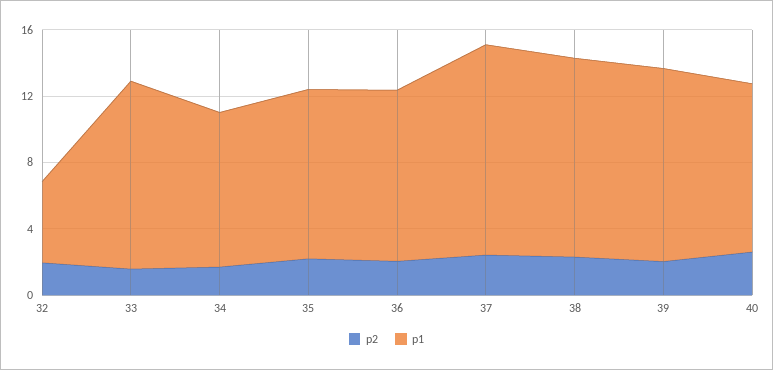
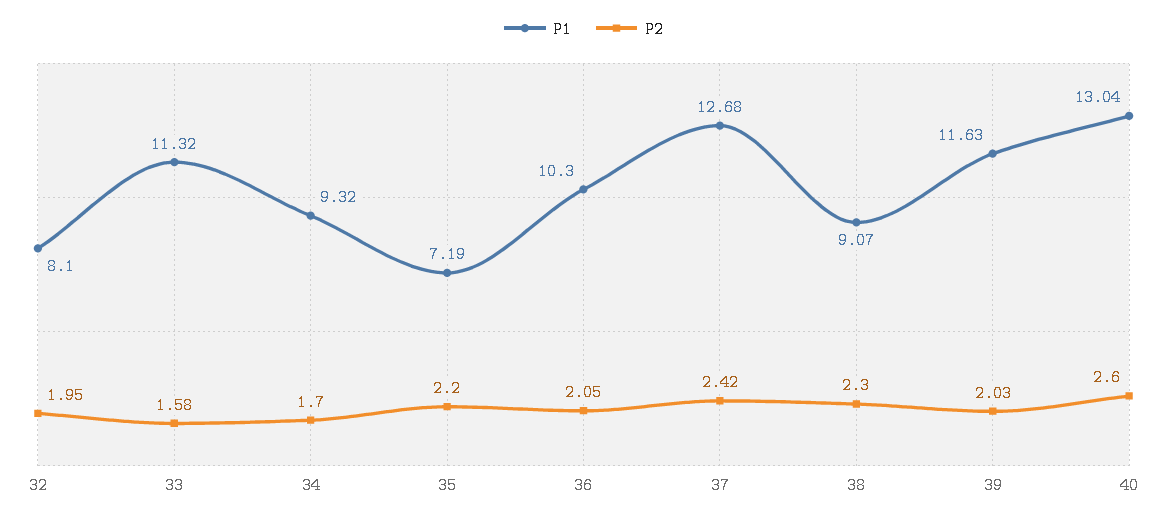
p1, 32: 5 -> 8.1
p1, 35: 10 -> 7.19
p1, 38: 12 -> 9.07
p1, 40: 10 -> 13.04

